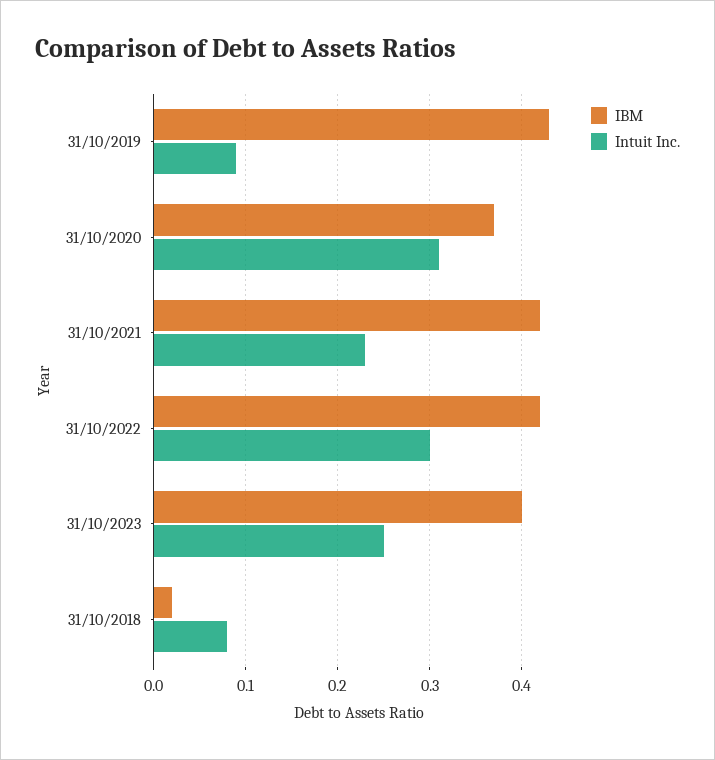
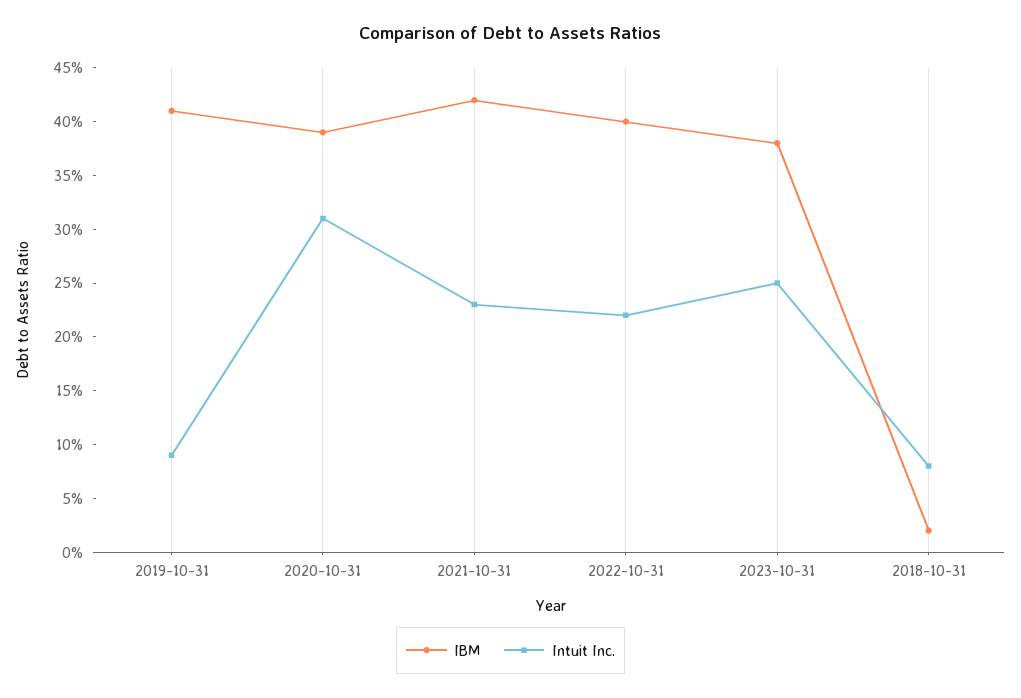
IBM, 31/10/2019: 0.43 -> 0.41
IBM, 31/10/2020: 0.37 -> 0.39
IBM, 31/10/2022: 0.42 -> 0.4
Intuit Inc., 31/10/2022: 0.3 -> 0.22
IBM, 31/10/2023: 0.4 -> 0.38

